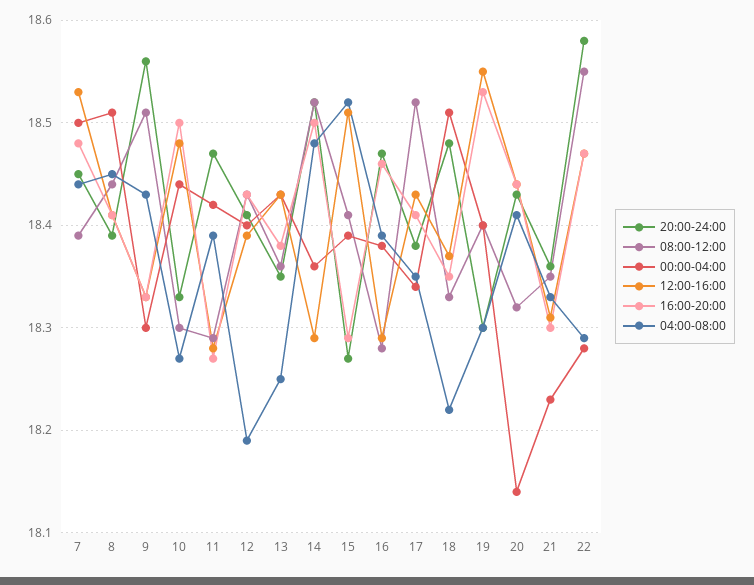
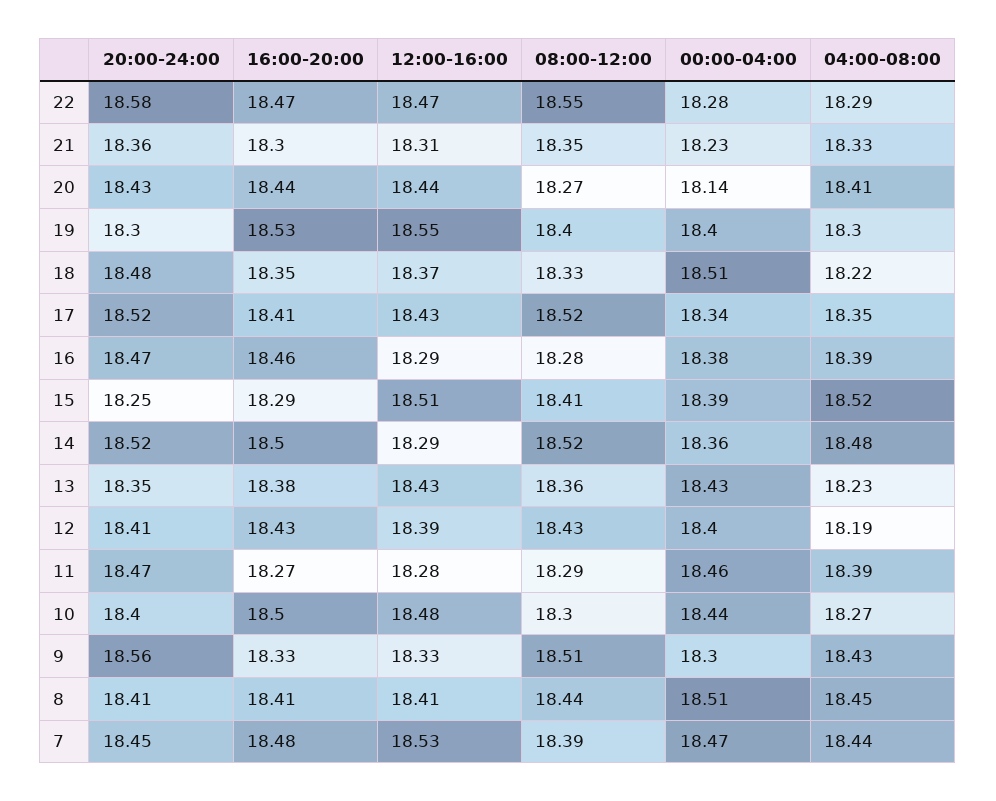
00:00-04:00, 7: 18.5 -> 18.47
20:00-24:00, 8: 18.39 -> 18.41
20:00-24:00, 10: 18.33 -> 18.4
00:00-04:00, 11: 18.42 -> 18.46
04:00-08:00, 13: 18.25 -> 18.23
20:00-24:00, 15: 18.27 -> 18.25
20:00-24:00, 17: 18.38 -> 18.52
08:00-12:00, 20: 18.32 -> 18.27

